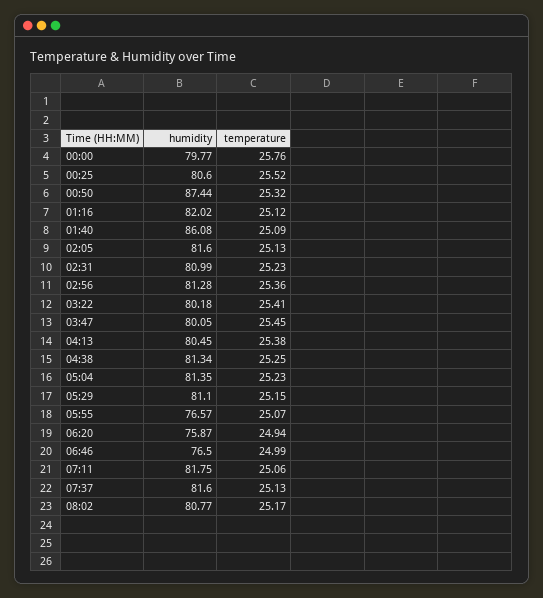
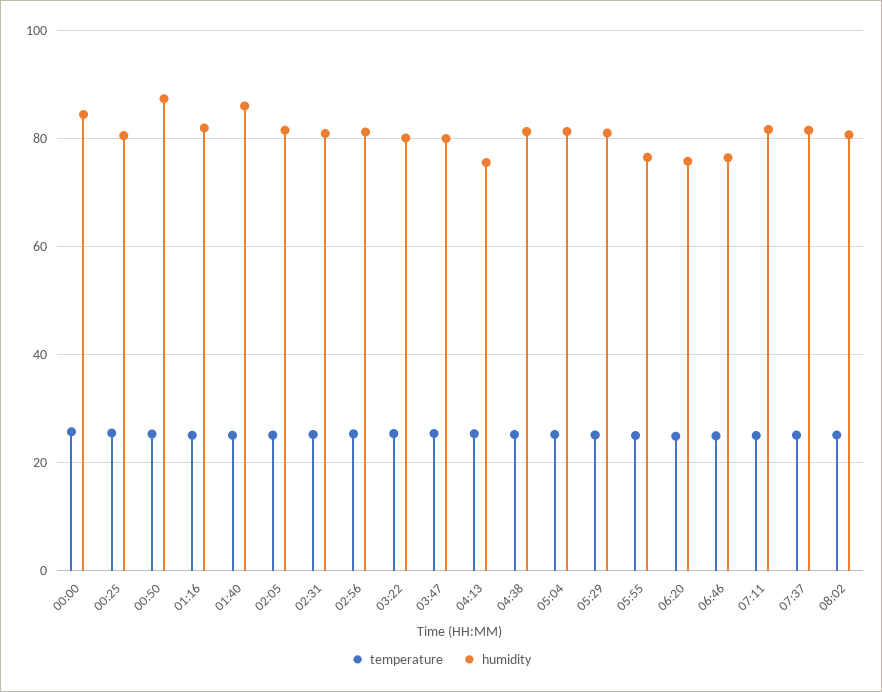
humidity, 00:00: 79.77 -> 84
humidity, 04:13: 80.45 -> 76

